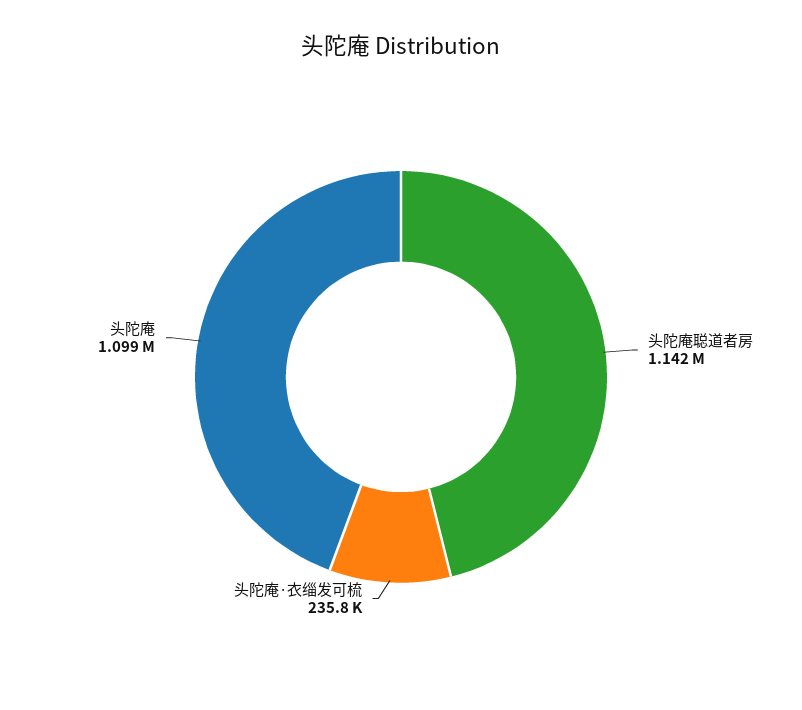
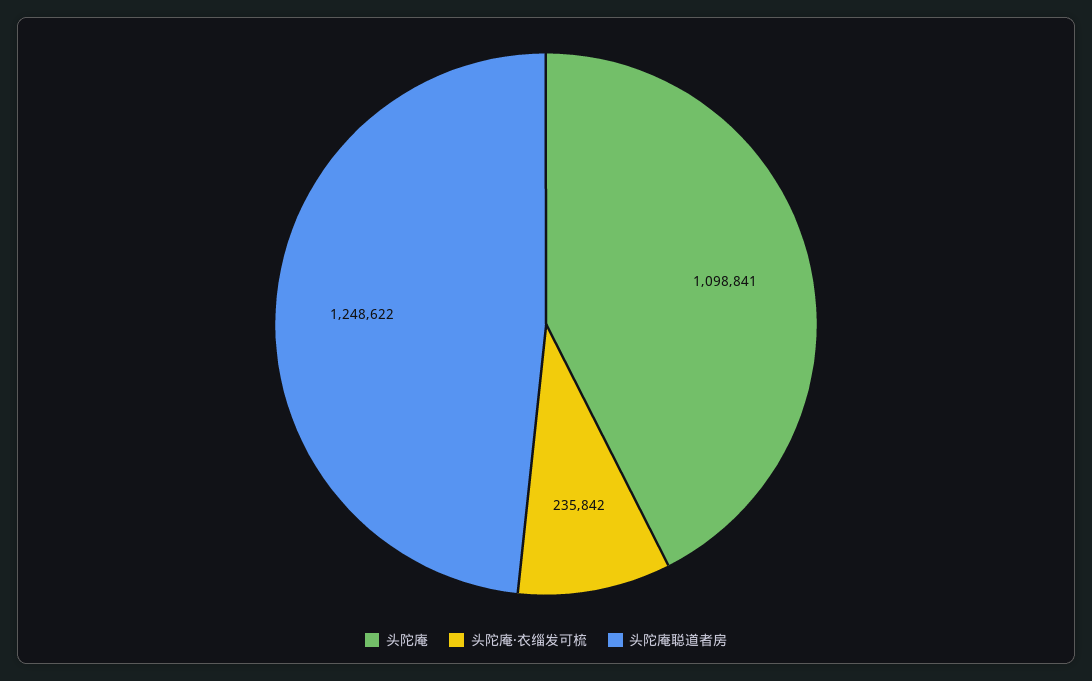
头陀庵聪道者房: 1142000 -> 1248622

